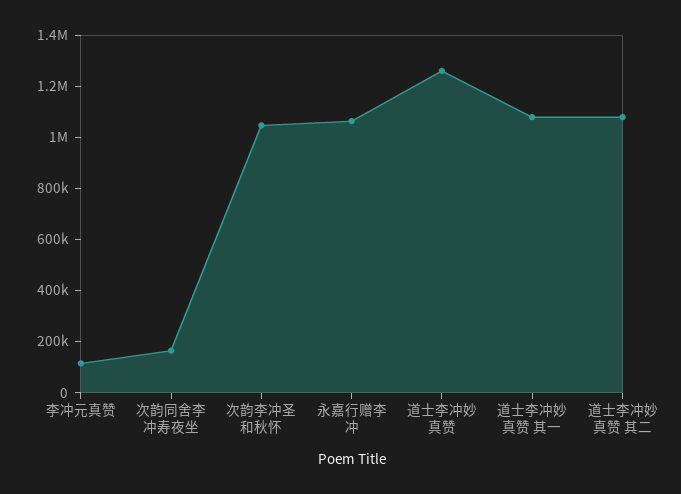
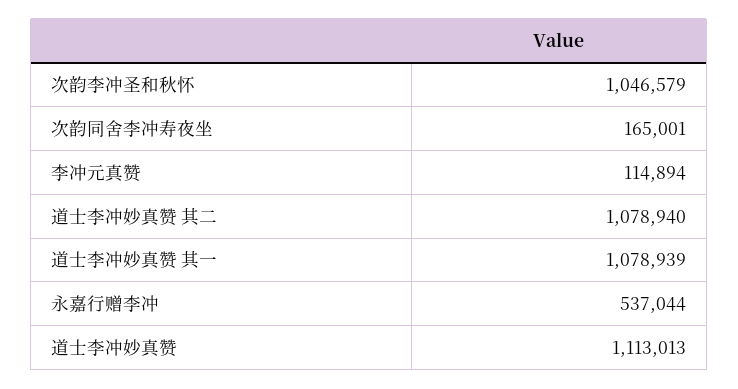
永嘉行赠李冲: 1050000 -> 537044
道士李冲妙真赞: 1250000 -> 1113013

